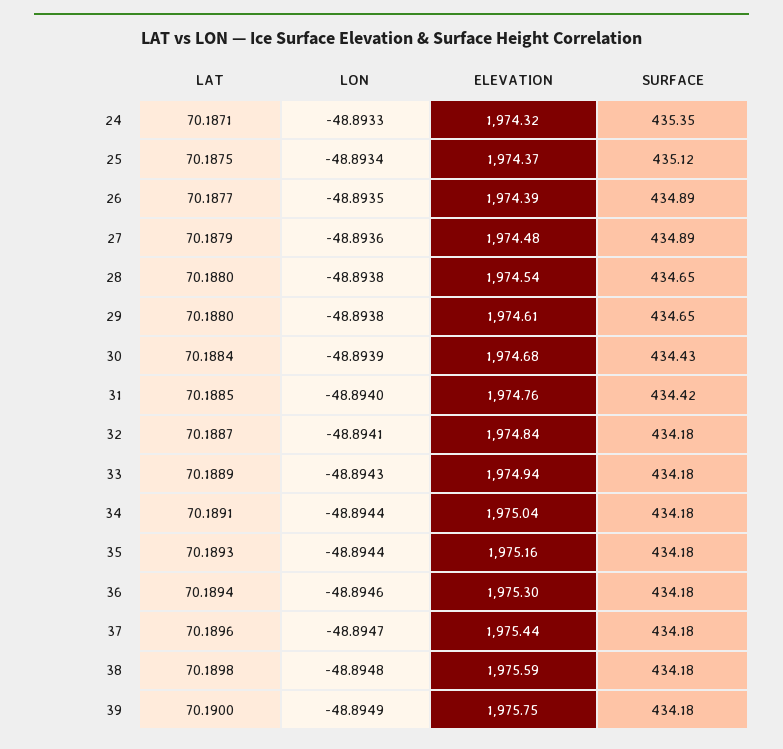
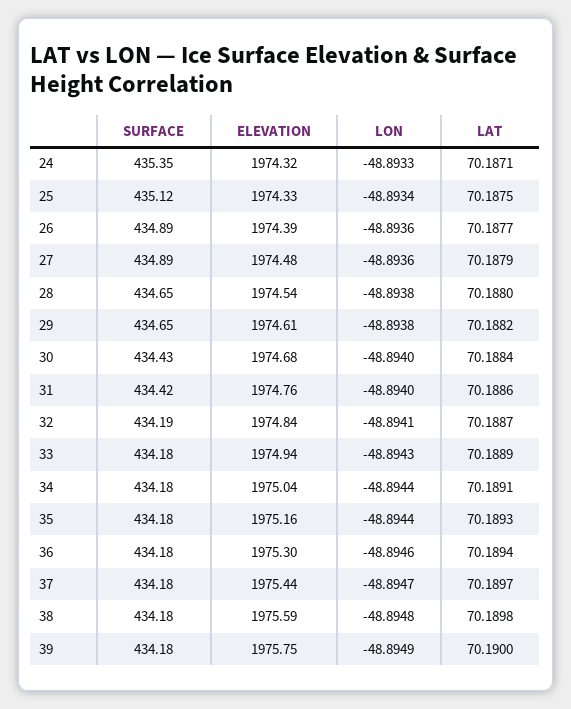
ELEVATION, 25: 1974.37 -> 1974.33
LON, 26: -48.8935 -> -48.8936
LAT, 29: 70.188 -> 70.1882
LON, 30: -48.8939 -> -48.894
LAT, 31: 70.1885 -> 70.1886
SURFACE, 32: 434.18 -> 434.19
LAT, 37: 70.1896 -> 70.1897

